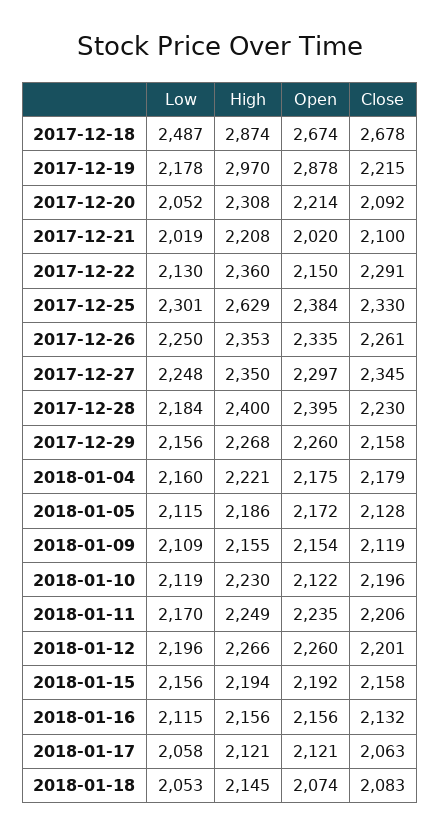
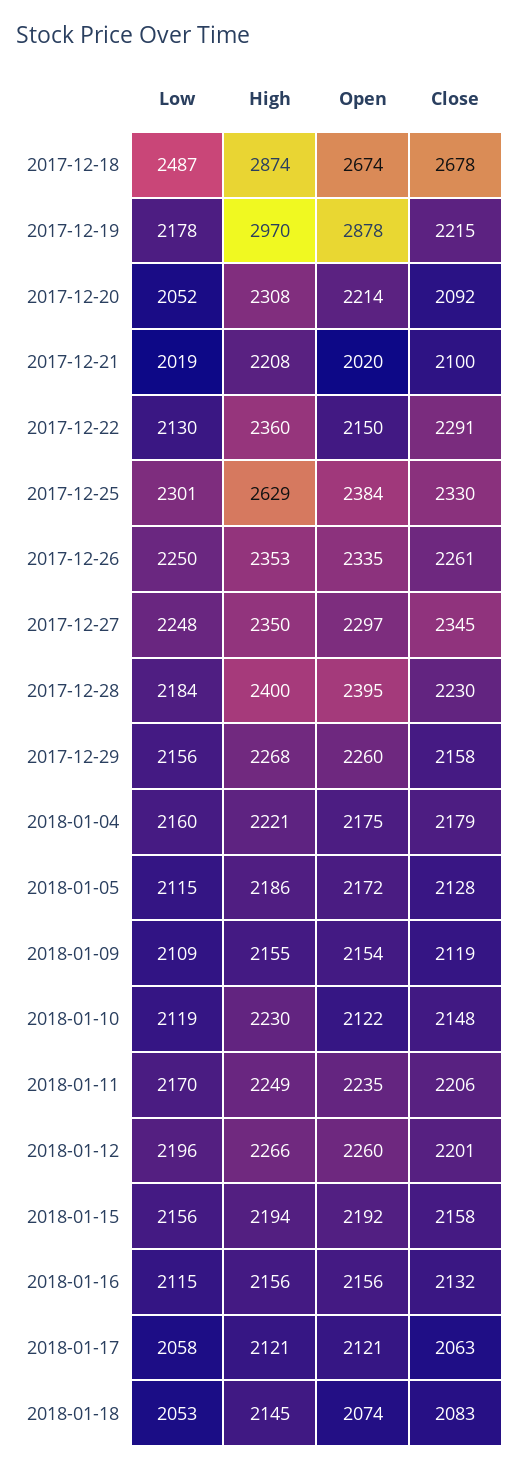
Close, 2018-01-10: 2196 -> 2148

